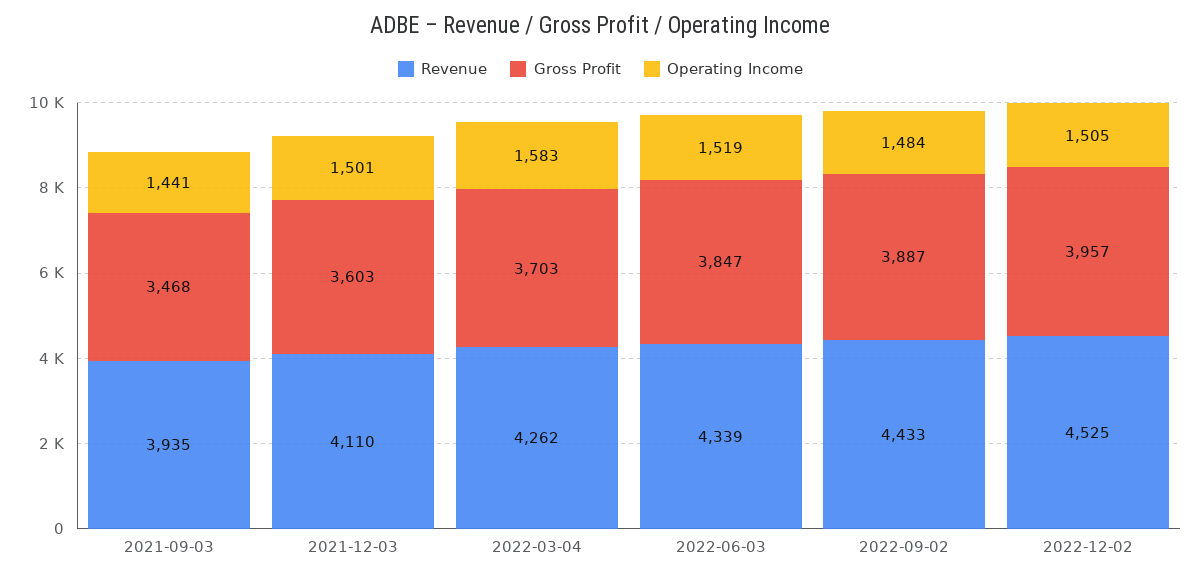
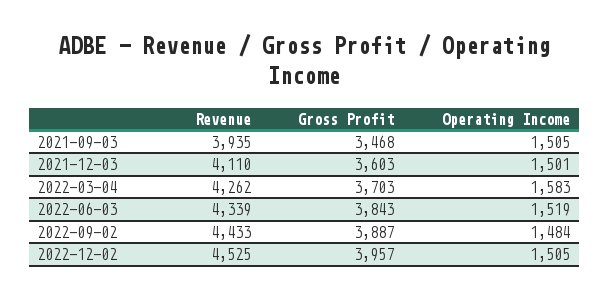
Operating Income, 2021-09-03: 1441 -> 1505
Gross Profit, 2022-06-03: 3847 -> 3843

